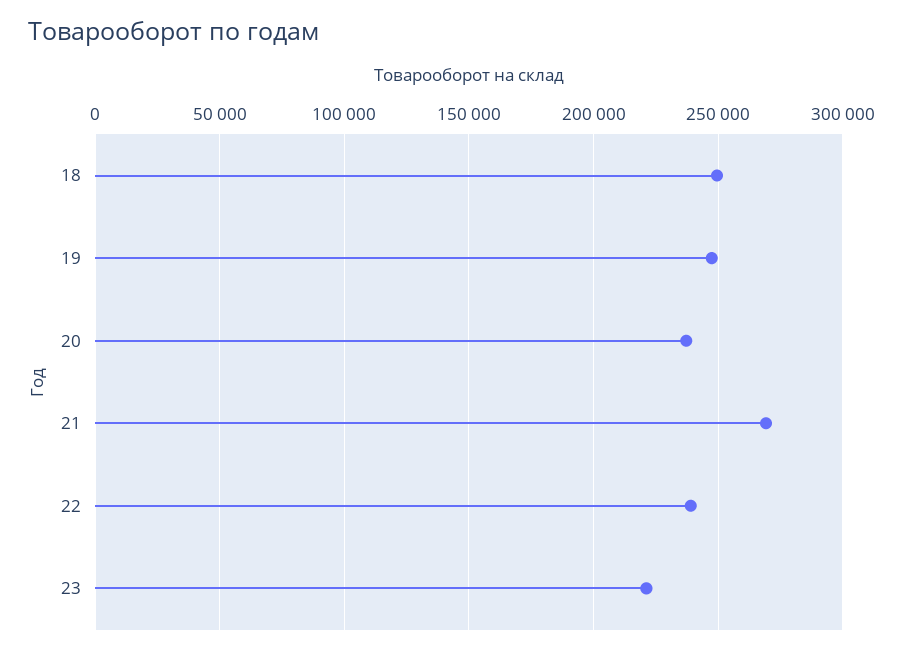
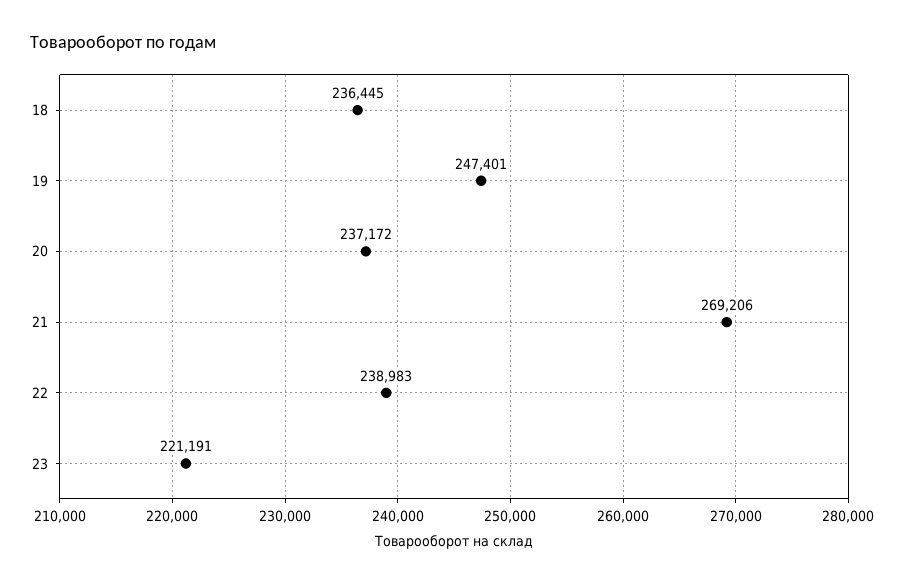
18: 250000 -> 236445

